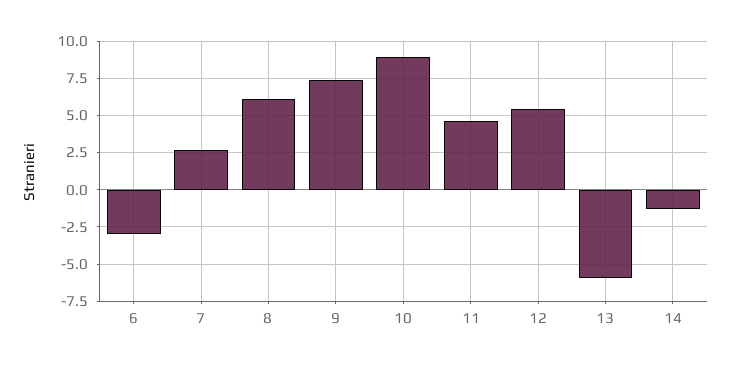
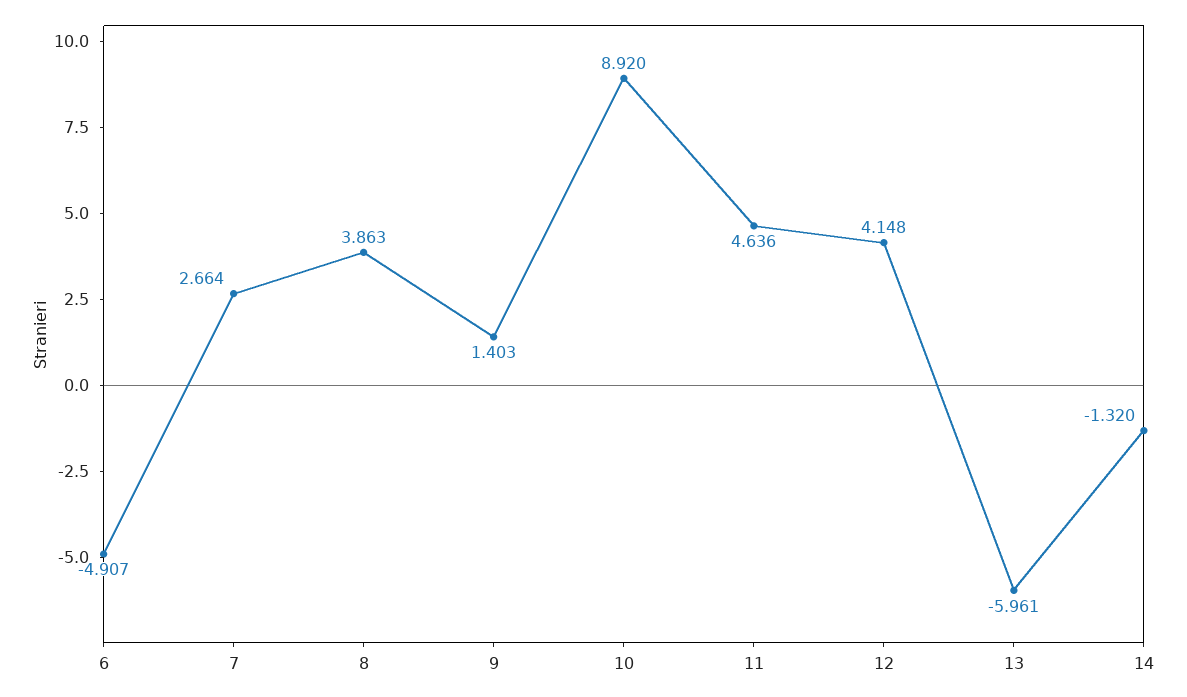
6: -3 -> -4.907
8: 6 -> 3.863
9: 7.5 -> 1.403
12: 5.5 -> 4.148

